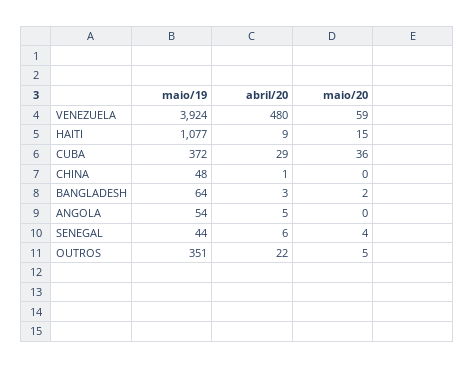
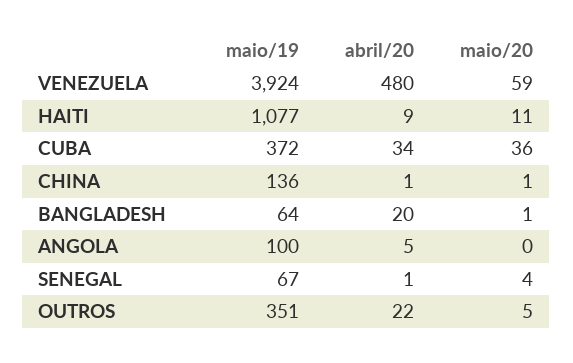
maio/20, HAITI: 15 -> 11
abril/20, CUBA: 29 -> 34
maio/19, CHINA: 48 -> 136
maio/20, CHINA: 0 -> 1
abril/20, BANGLADESH: 3 -> 20
maio/20, BANGLADESH: 2 -> 1
maio/19, ANGOLA: 54 -> 100
maio/19, SENEGAL: 44 -> 67
abril/20, SENEGAL: 6 -> 1

